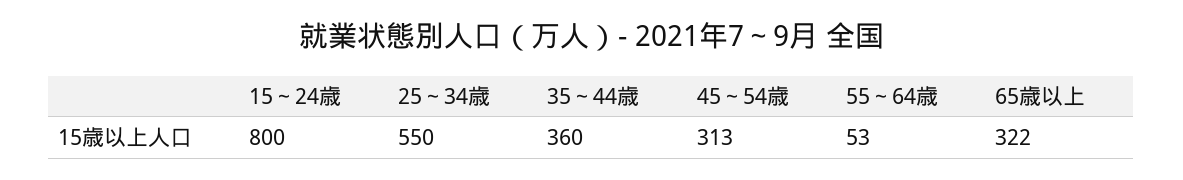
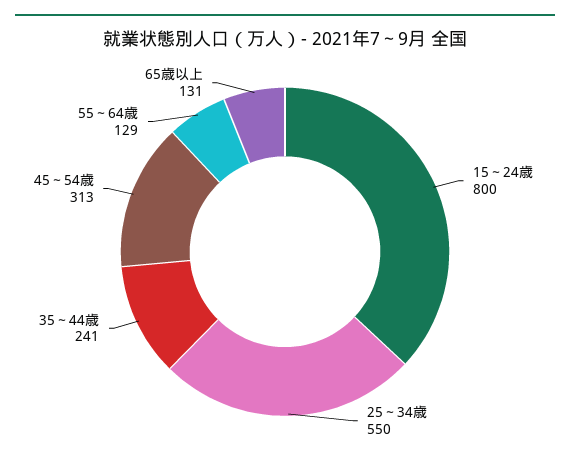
35～44歳: 360 -> 241
55～64歳: 53 -> 129
65歳以上: 322 -> 131

